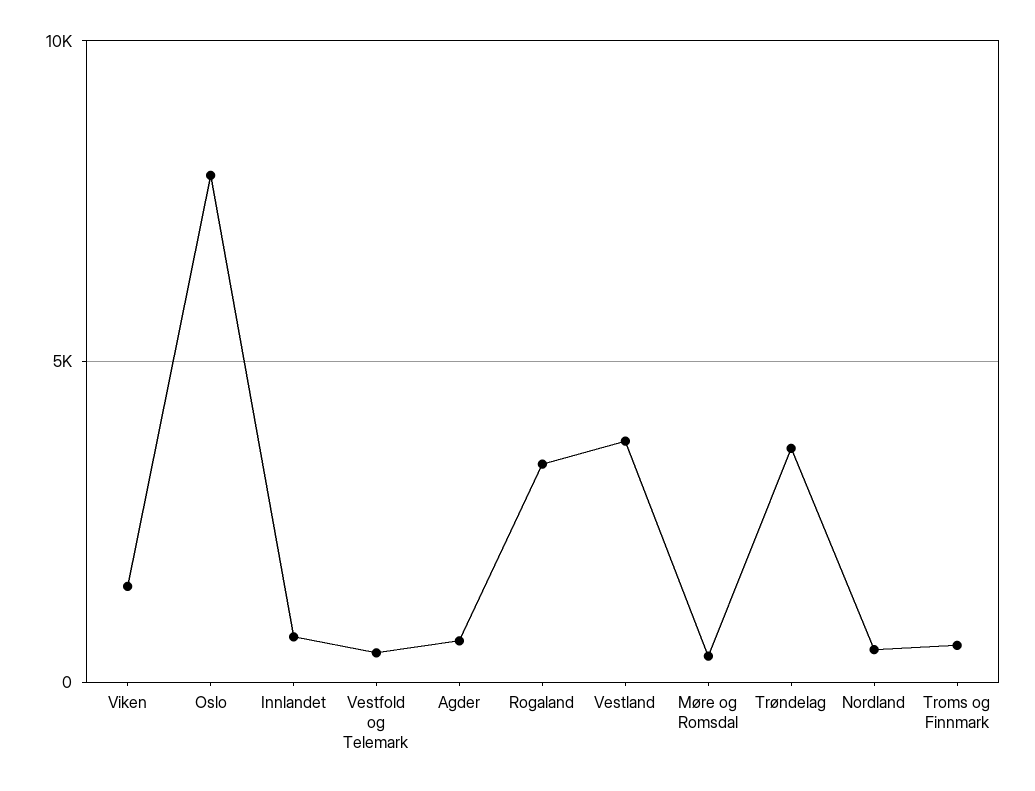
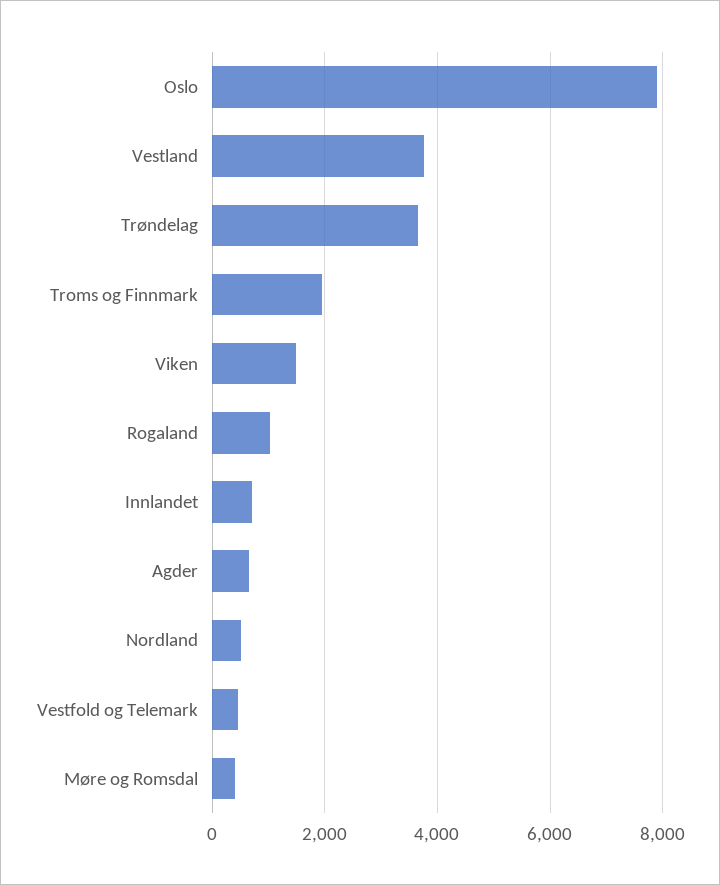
Rogaland: 3500 -> 1000
Troms og Finnmark: 500 -> 2000

